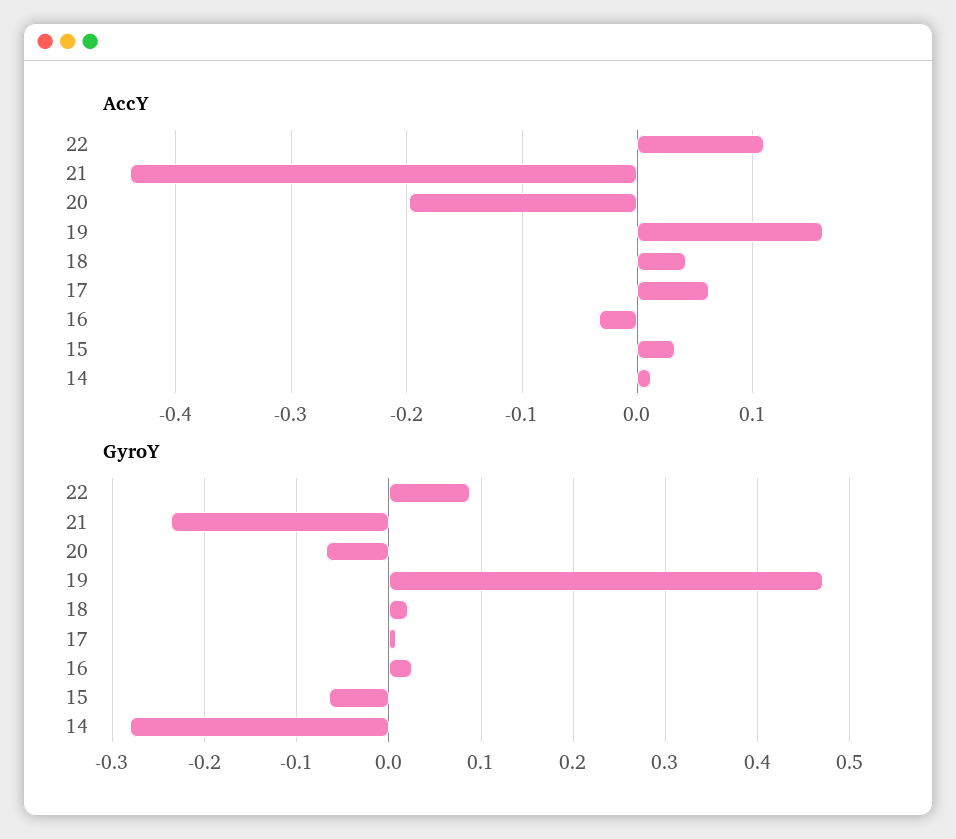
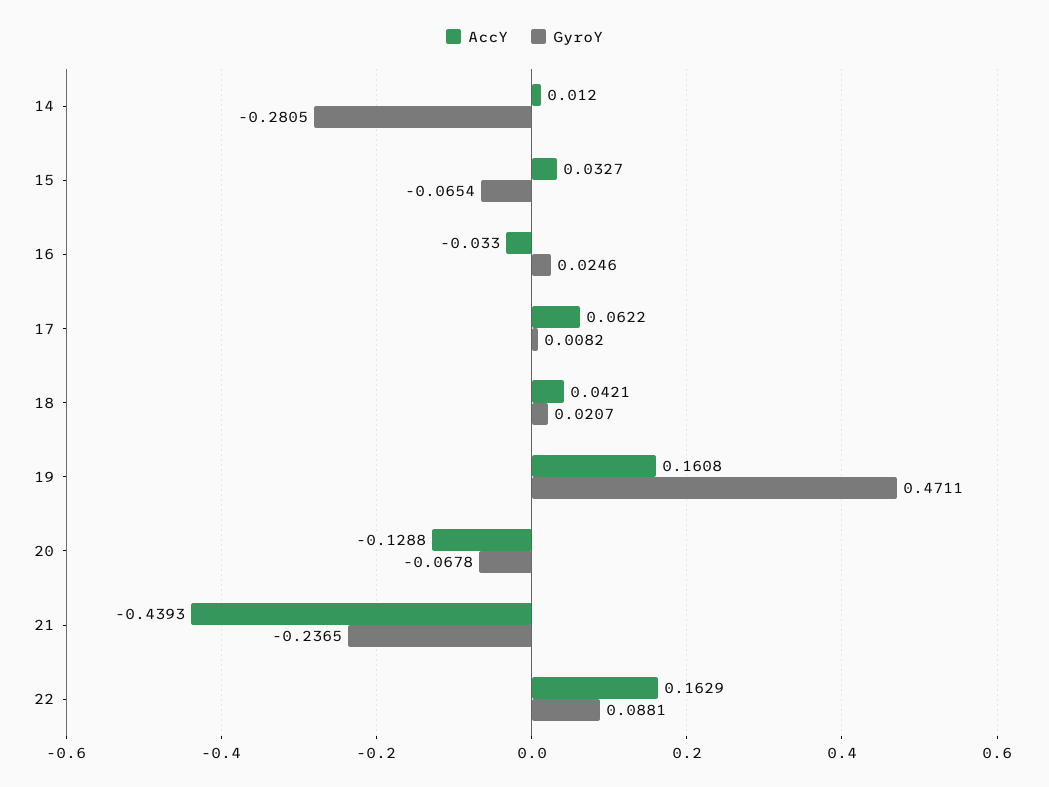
AccY, 22: 0.11 -> 0.1629
AccY, 20: -0.2 -> -0.1288

